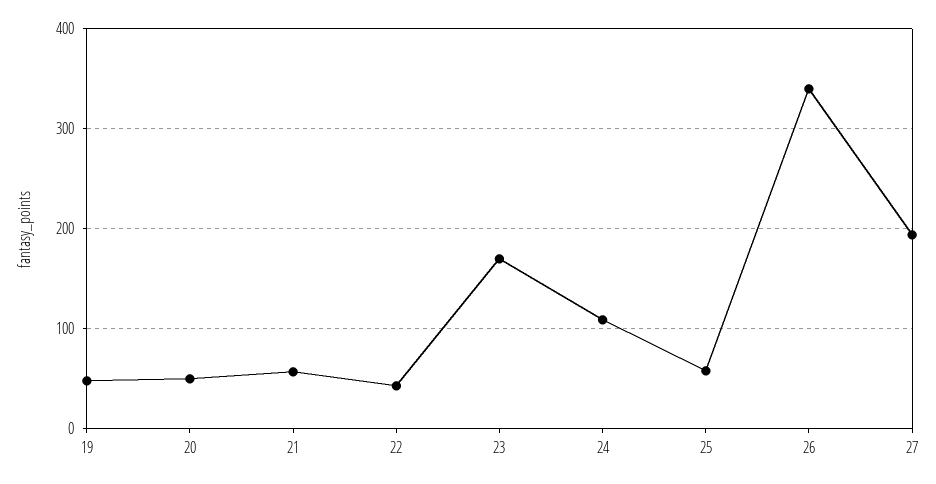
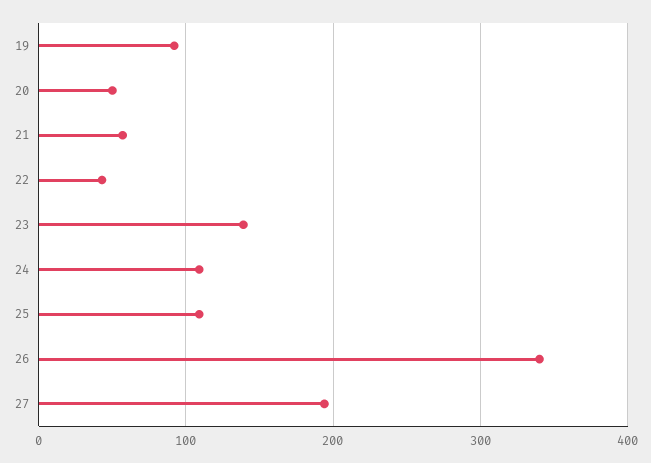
19: 50 -> 90
23: 170 -> 140
25: 60 -> 110

